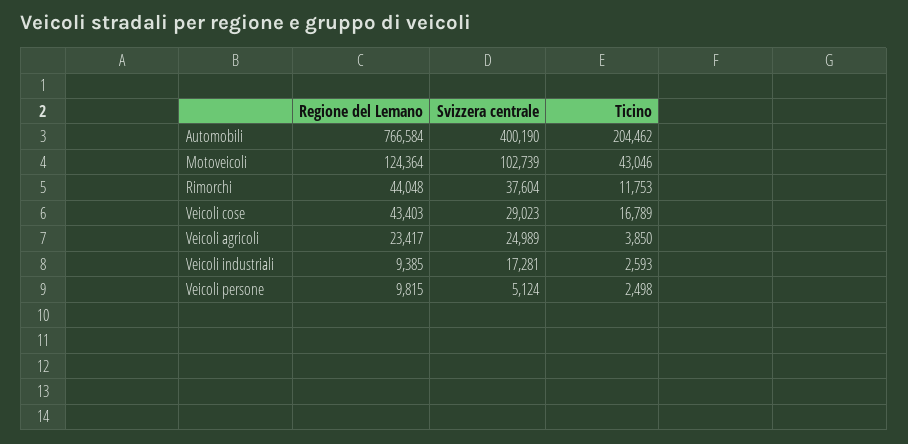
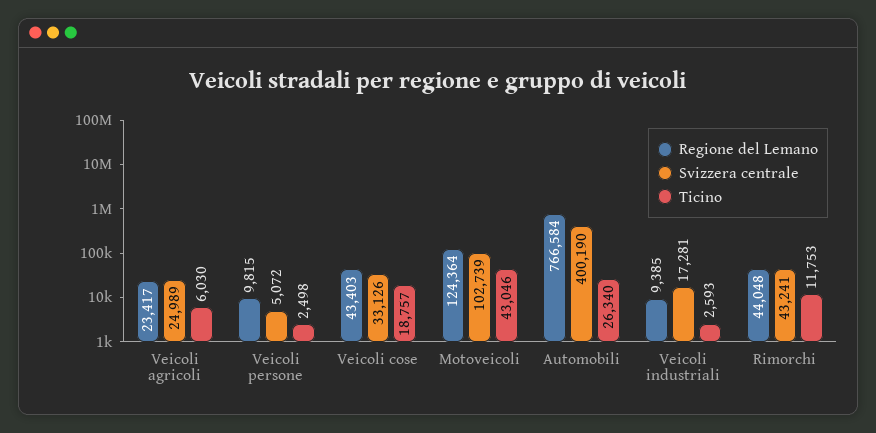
Ticino, Automobili: 204462 -> 26340
Svizzera centrale, Rimorchi: 37604 -> 43241
Svizzera centrale, Veicoli cose: 29023 -> 33126
Ticino, Veicoli cose: 16789 -> 18757
Ticino, Veicoli agricoli: 3850 -> 6030
Svizzera centrale, Veicoli persone: 5124 -> 5072

